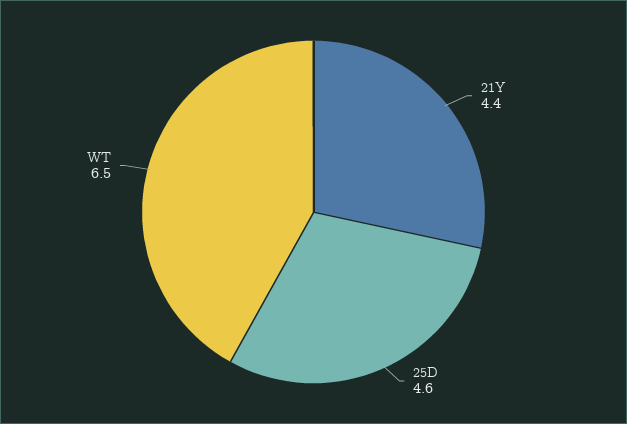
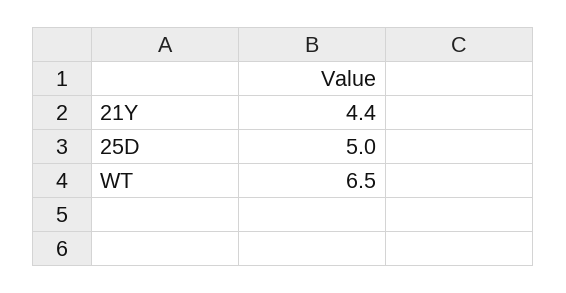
25D: 4.6 -> 5

